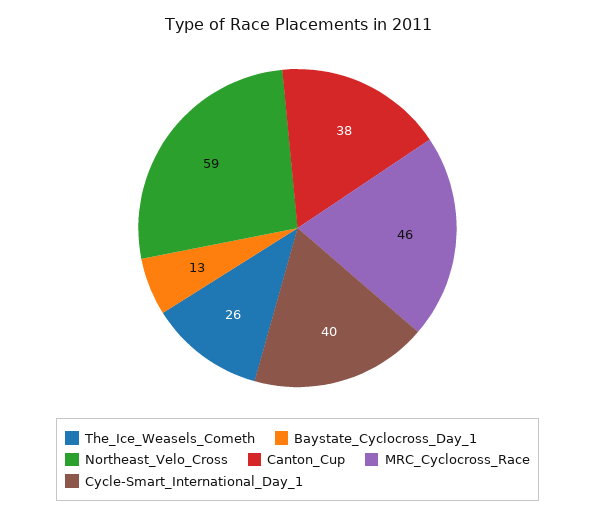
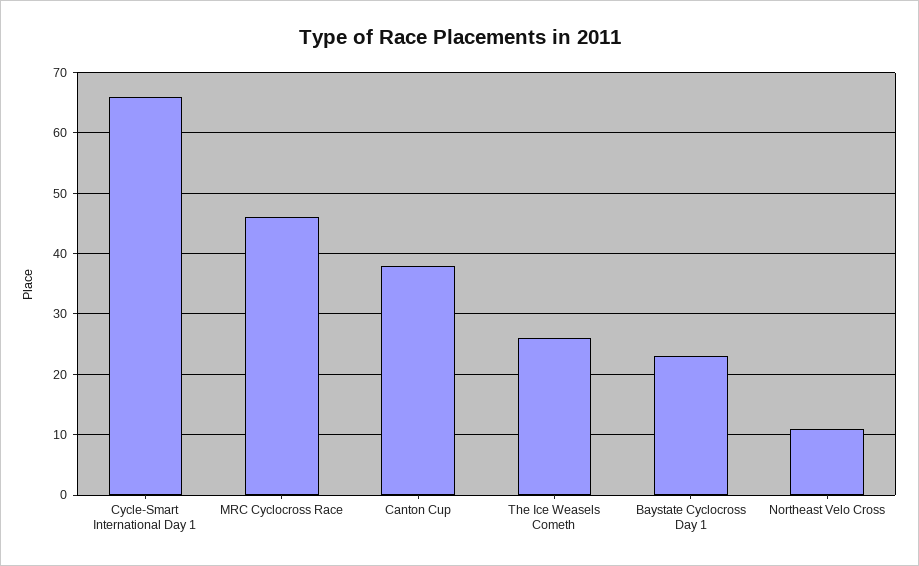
Baystate_Cyclocross_Day_1: 13 -> 23
Northeast_Velo_Cross: 59 -> 11
Cycle-Smart_International_Day_1: 40 -> 66

